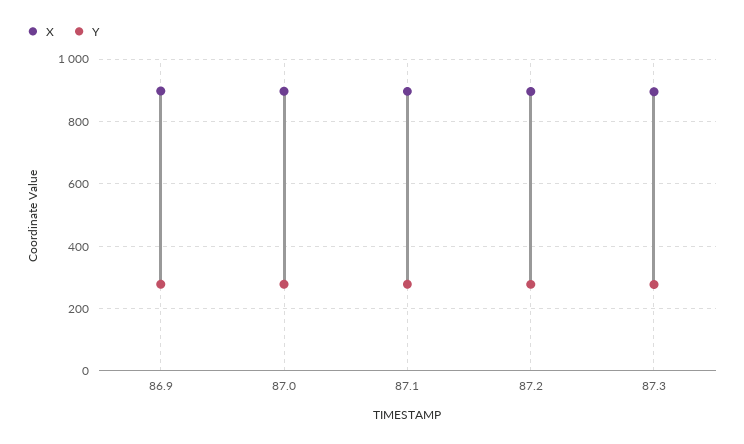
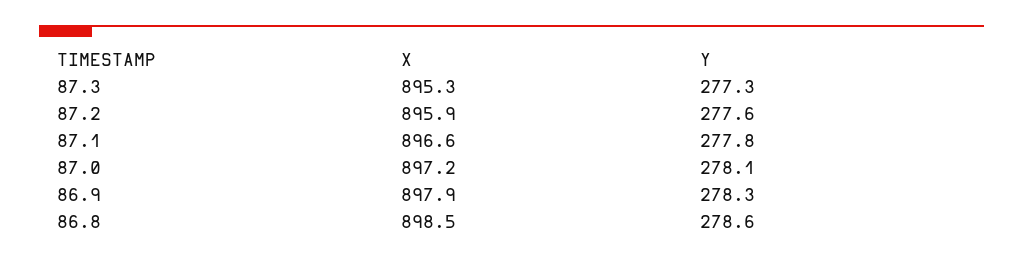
X, 86.8: none -> 898.5
Y, 86.8: none -> 278.6

